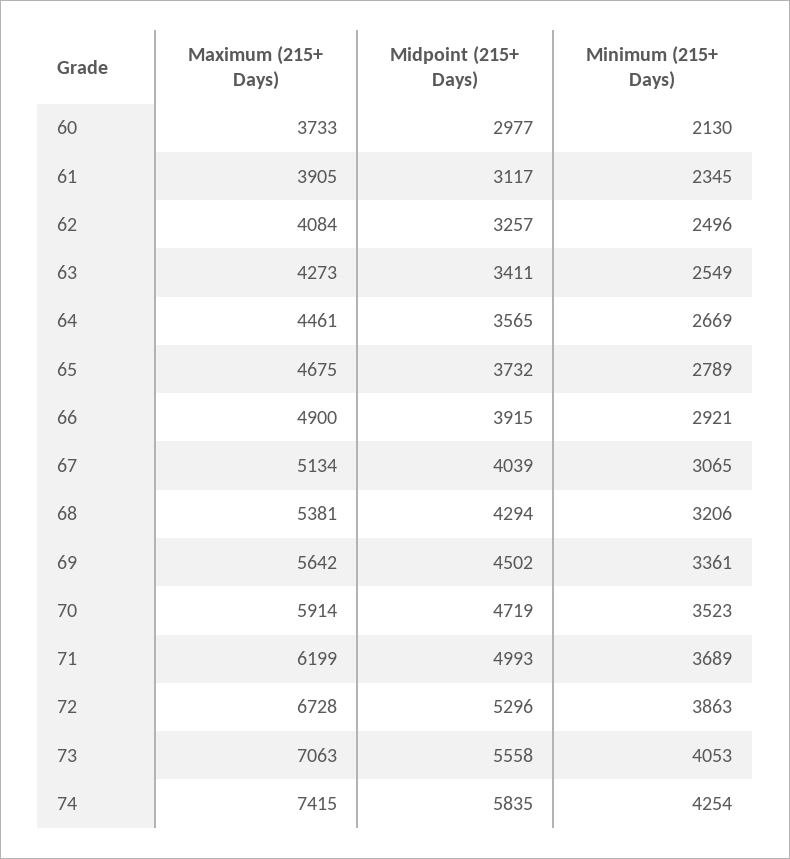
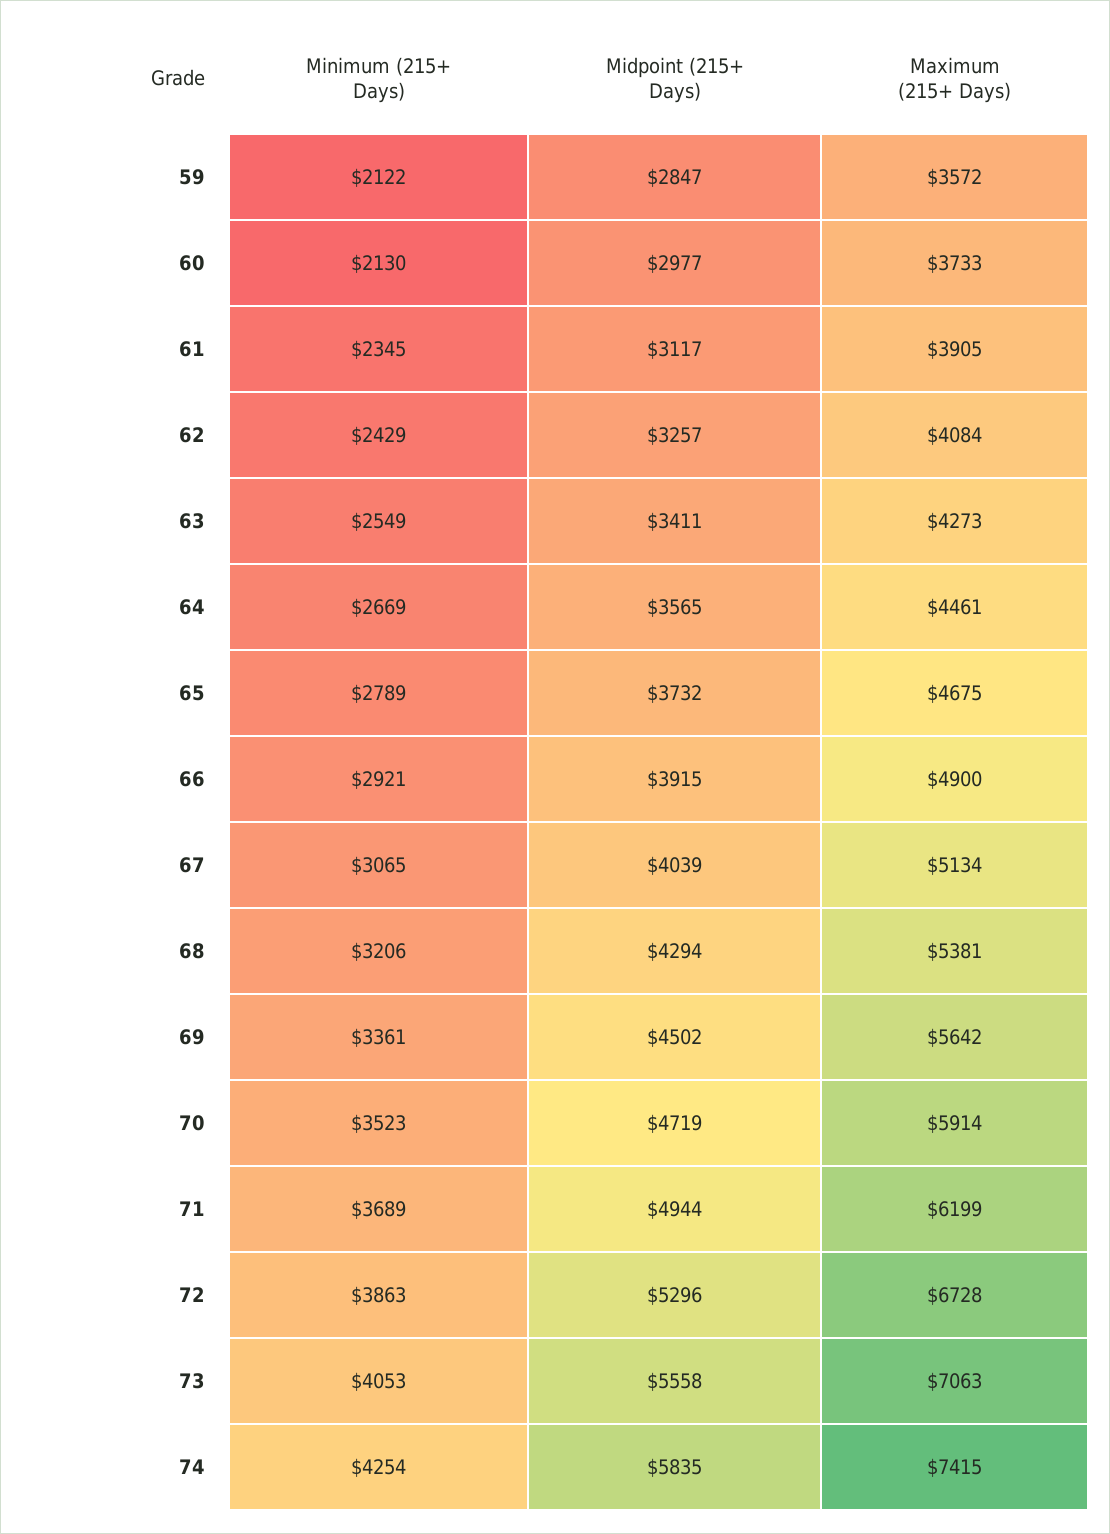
Minimum (215+ Days), 62: 2496 -> 2429
Midpoint (215+ Days), 71: 4993 -> 4944
Minimum (215+ Days), 59: none -> 2122
Midpoint (215+ Days), 59: none -> 2847
Maximum (215+ Days), 59: none -> 3572

